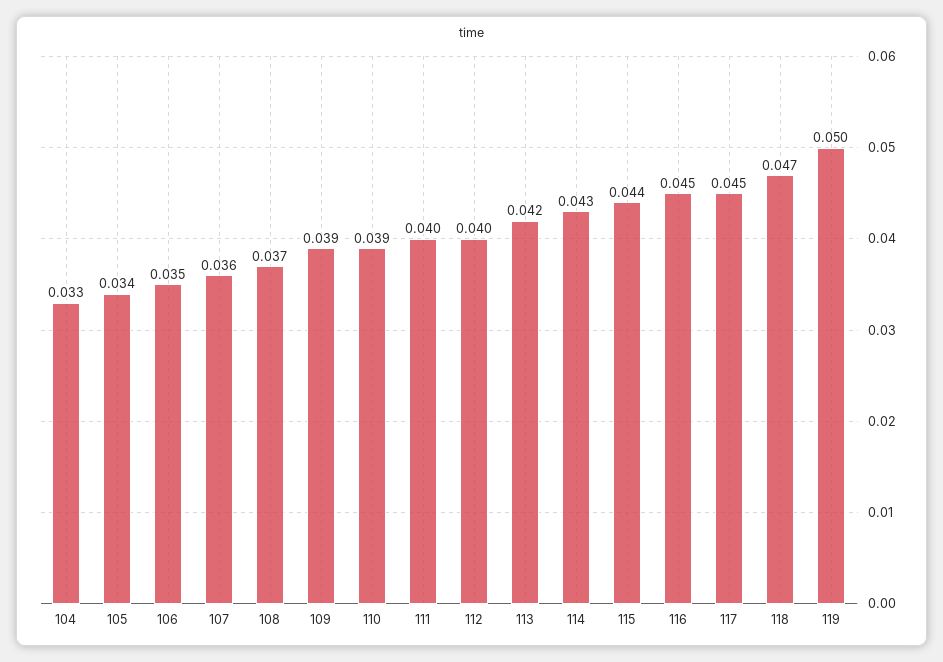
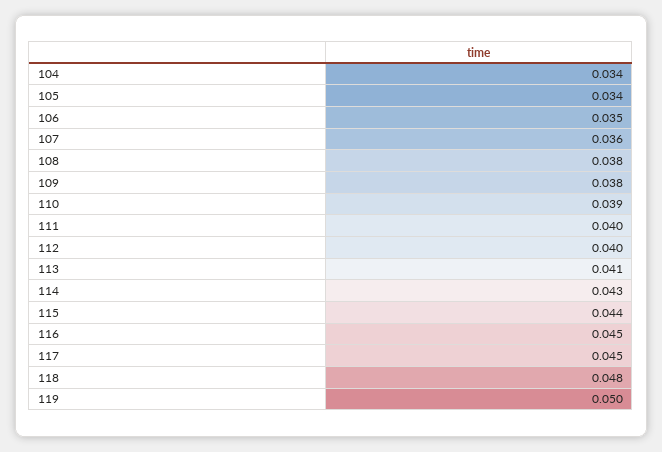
104: 0.033 -> 0.034
108: 0.037 -> 0.038
109: 0.039 -> 0.038
113: 0.042 -> 0.041
118: 0.047 -> 0.048

